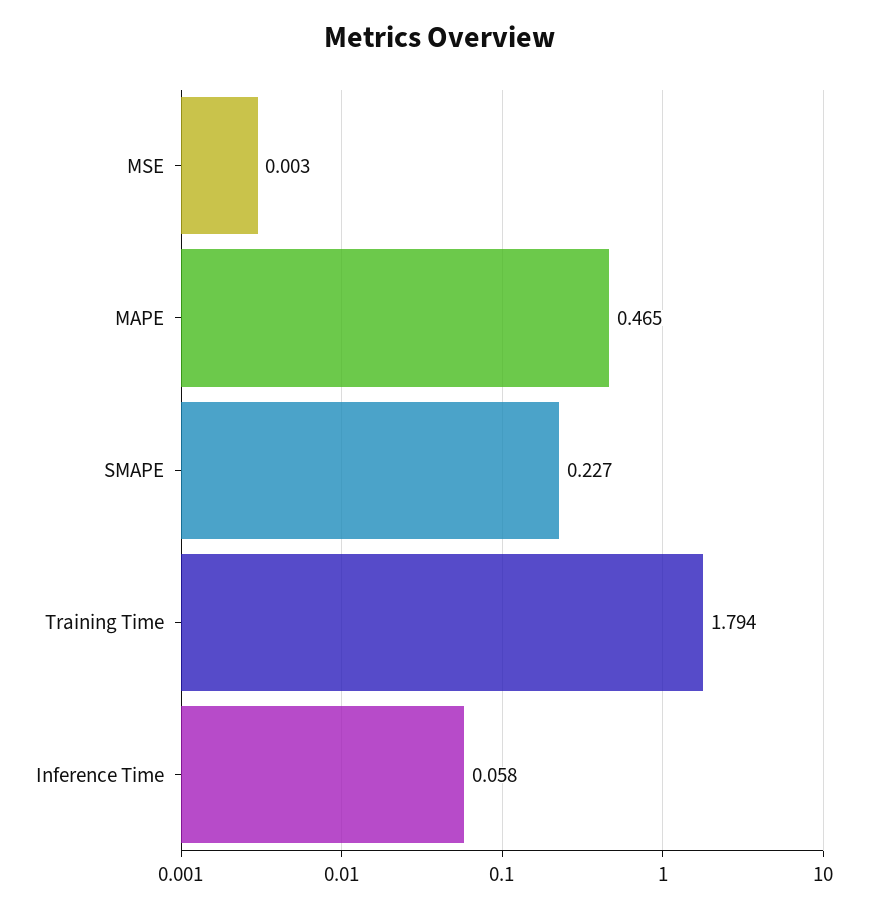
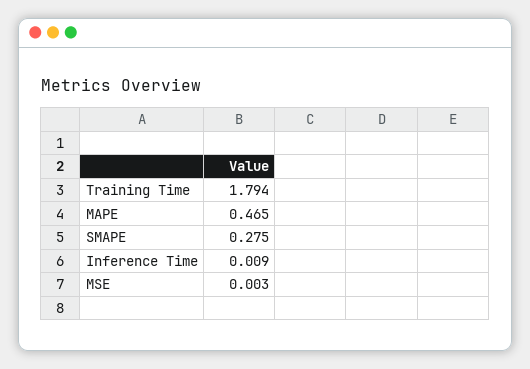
SMAPE: 0.227 -> 0.275
Inference Time: 0.058 -> 0.009

